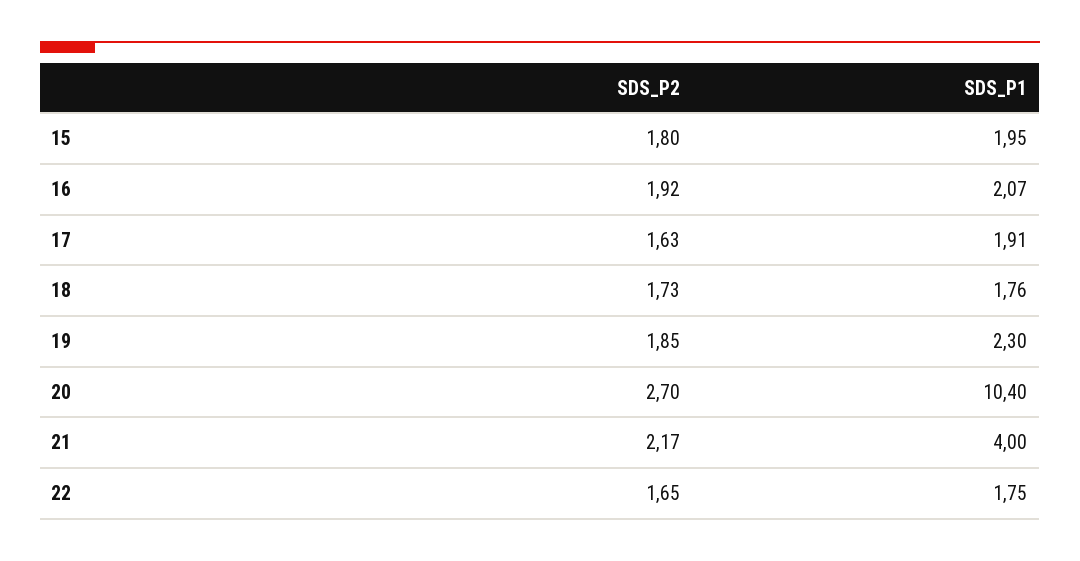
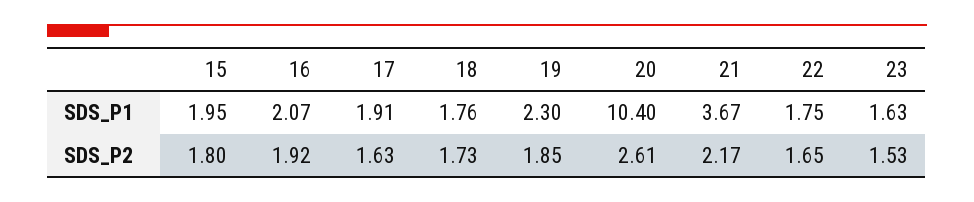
SDS_P2, 20: 2.7 -> 2.61
SDS_P1, 21: 4 -> 3.67
SDS_P1, 23: none -> 1.63
SDS_P2, 23: none -> 1.53

